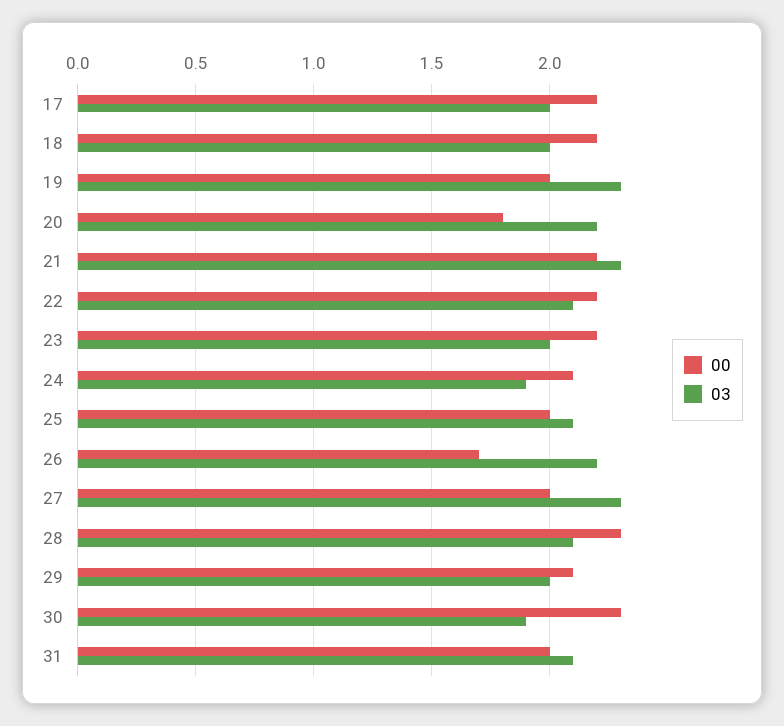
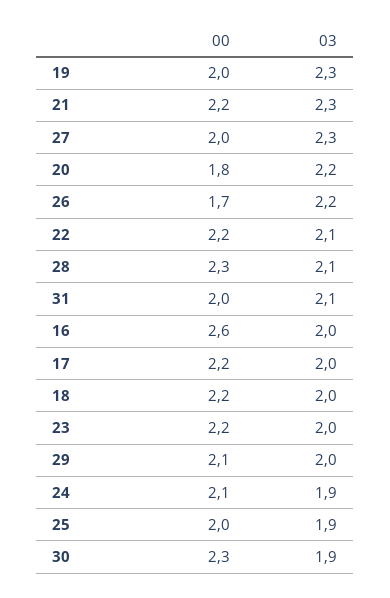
03, 25: 2.1 -> 1.9
00, 16: none -> 2.6
03, 16: none -> 2

